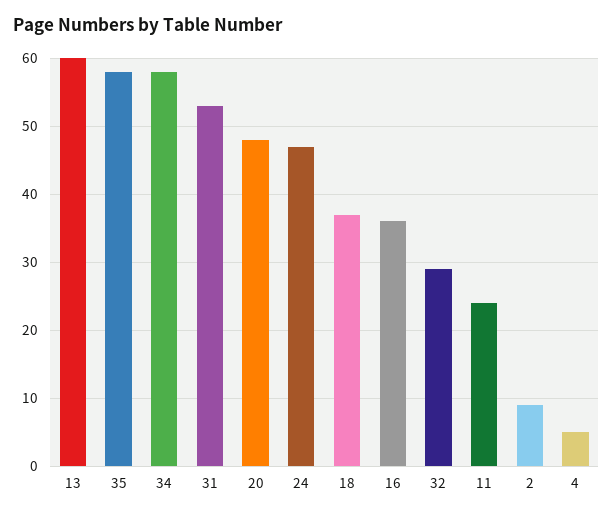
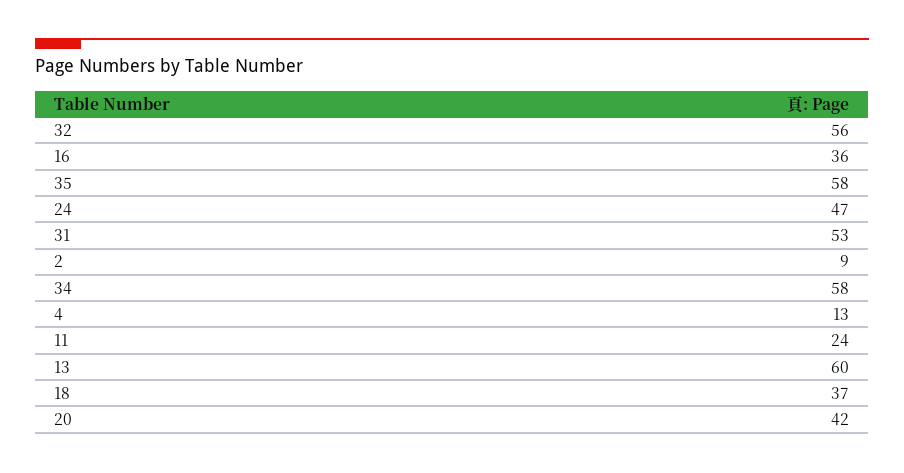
20: 48 -> 42
32: 29 -> 56
4: 5 -> 13

